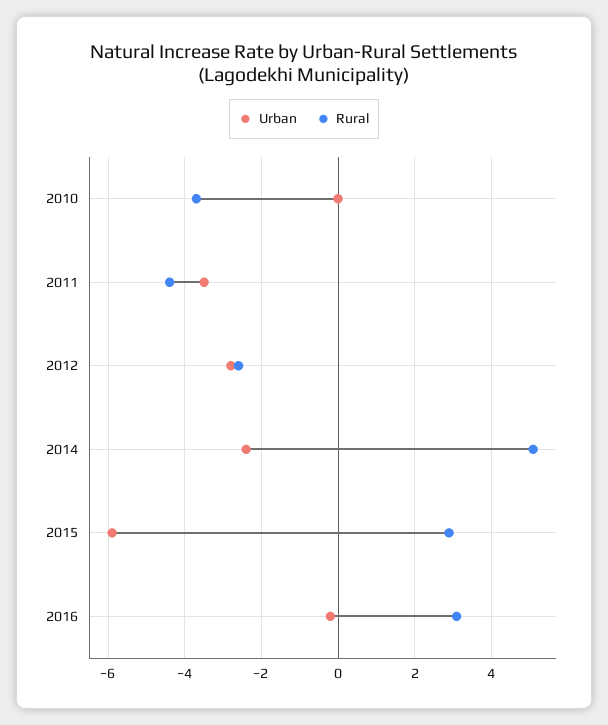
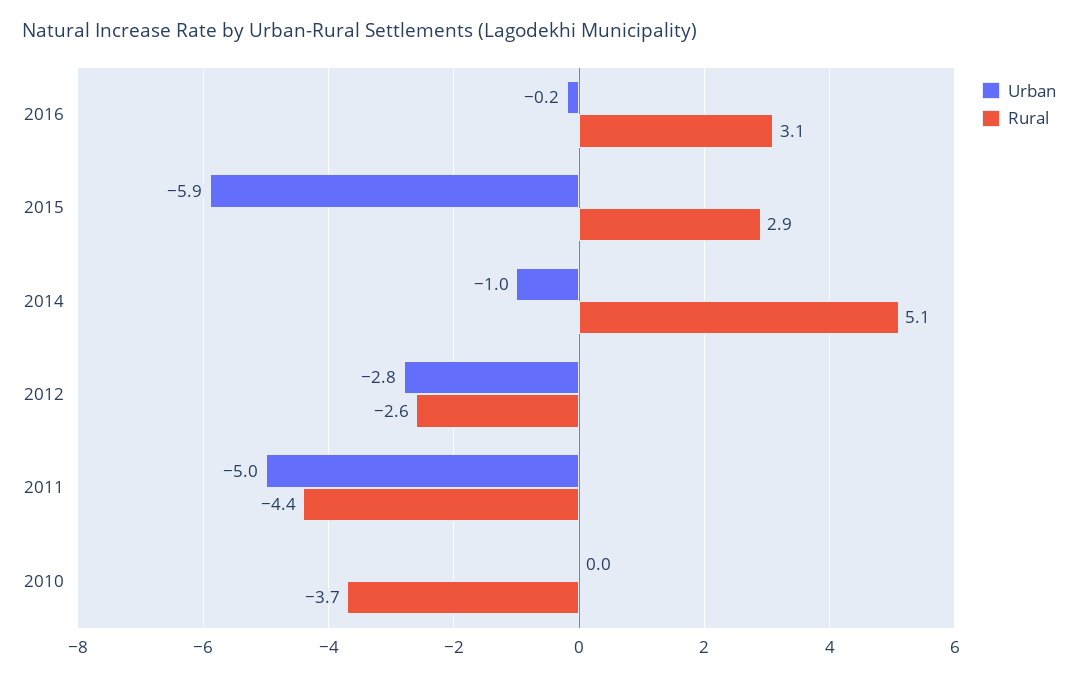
Urban, 2011: -3.5 -> -5
Urban, 2014: -2.5 -> -1

